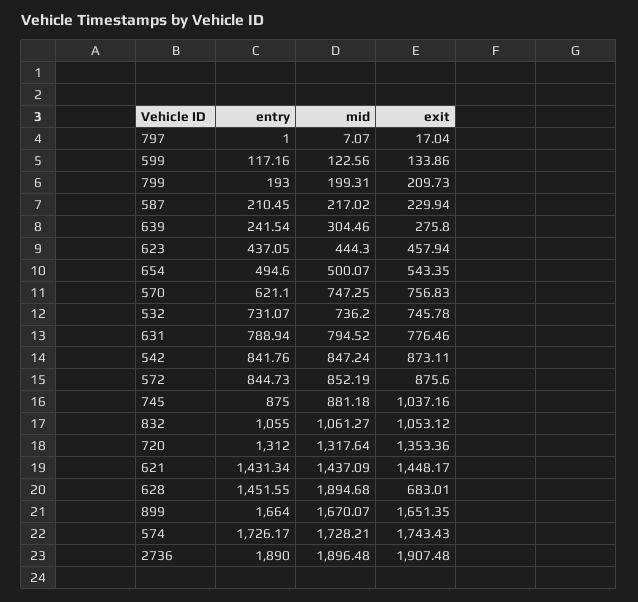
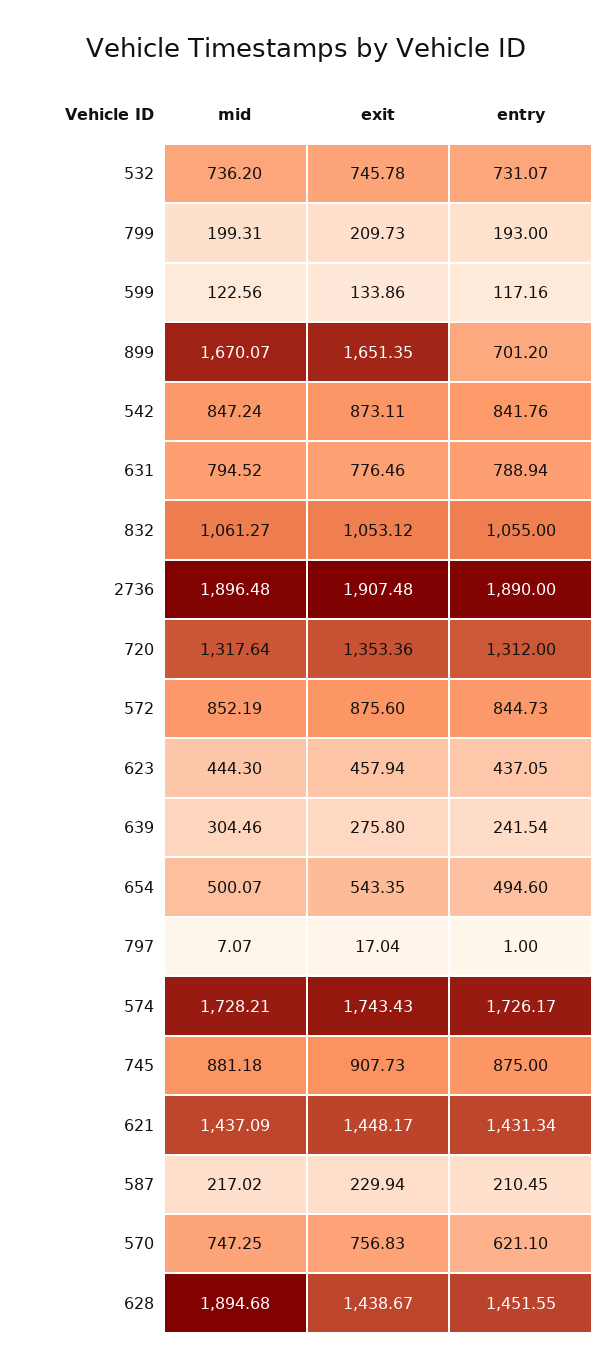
exit, 745: 1037.16 -> 907.73
exit, 628: 683.01 -> 1438.67
entry, 899: 1664 -> 701.2

